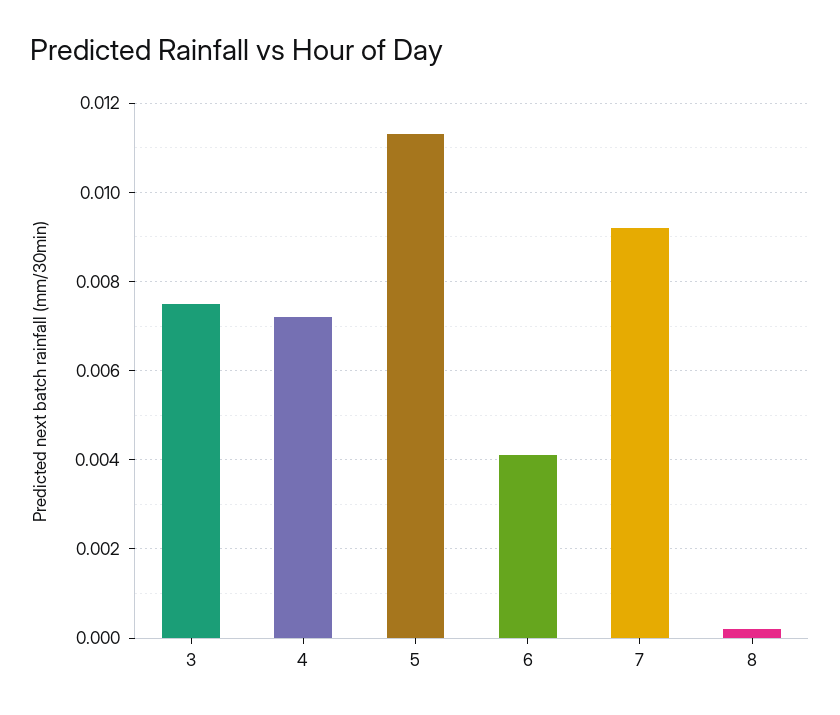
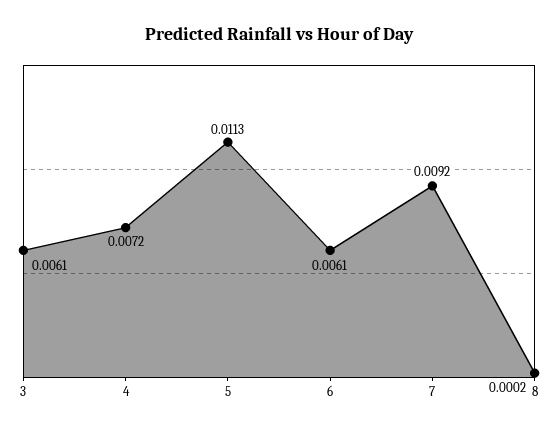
3: 0.0075 -> 0.0061
6: 0.004 -> 0.0061

